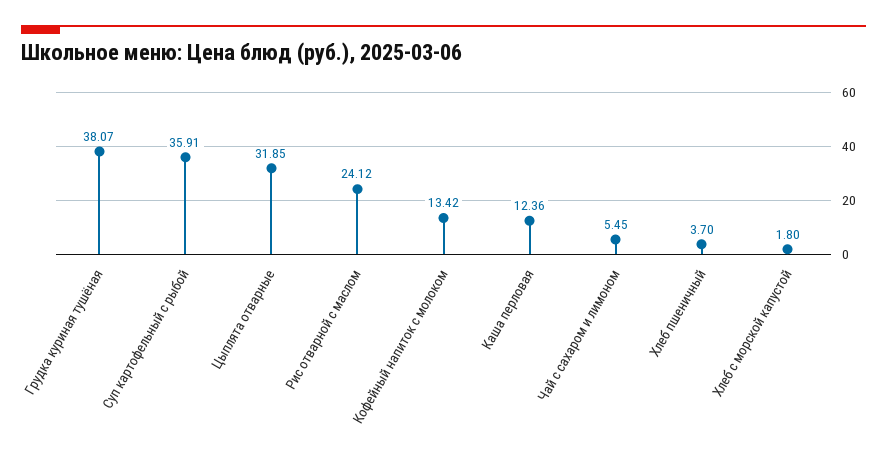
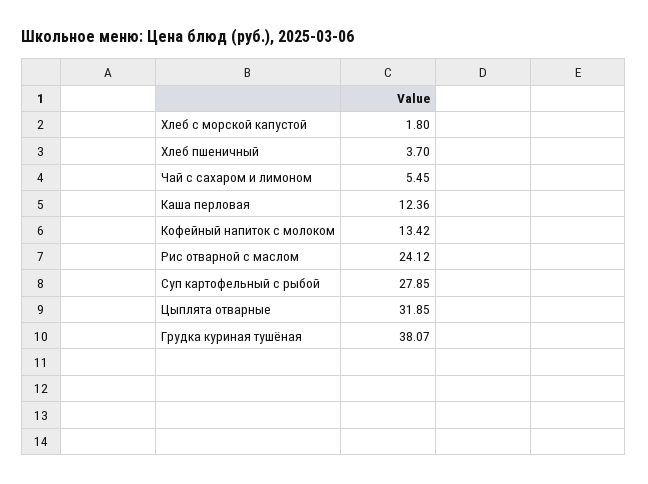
Суп картофельный с рыбой: 35.91 -> 27.85

